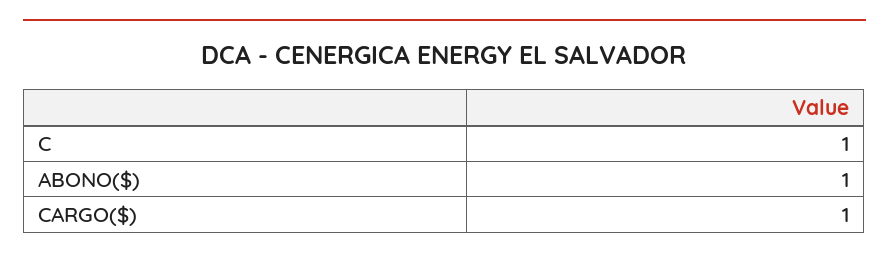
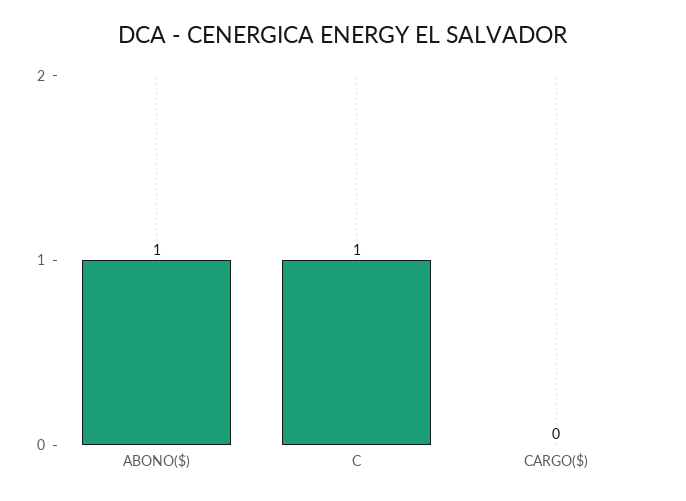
CARGO($): 1 -> 0

